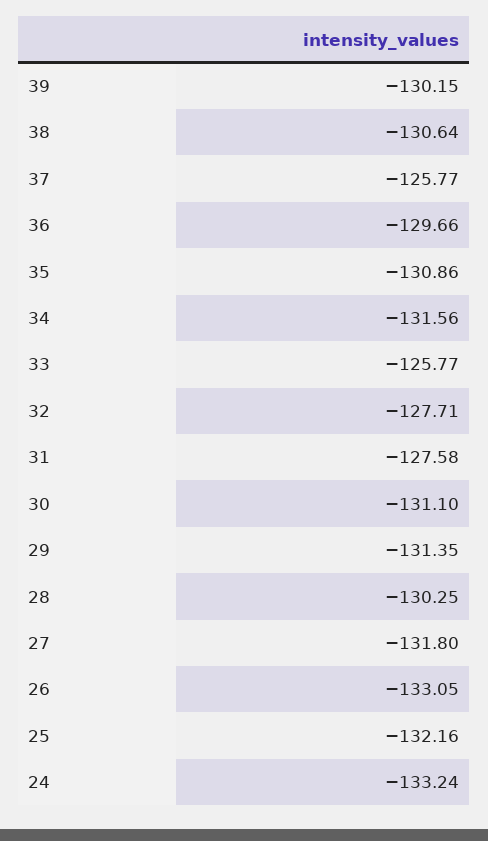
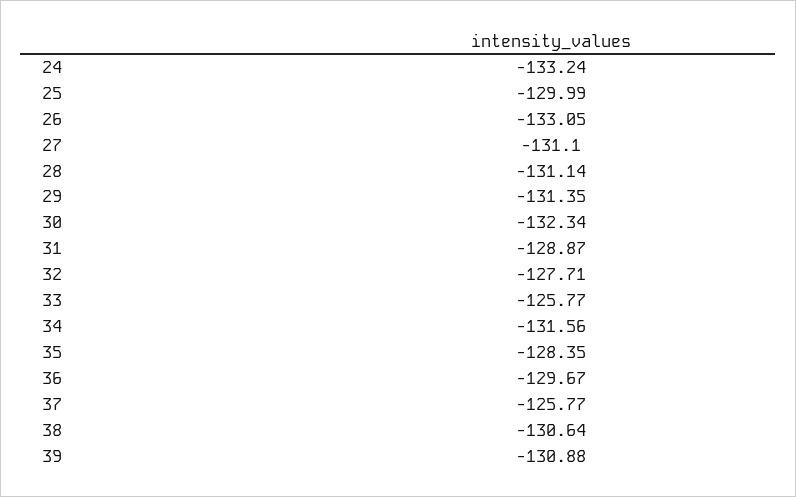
39: -130.15 -> -130.88
36: -129.66 -> -129.67
35: -130.86 -> -128.35
31: -127.58 -> -128.87
30: -131.1 -> -132.34
28: -130.25 -> -131.14
27: -131.8 -> -131.1
25: -132.16 -> -129.99

